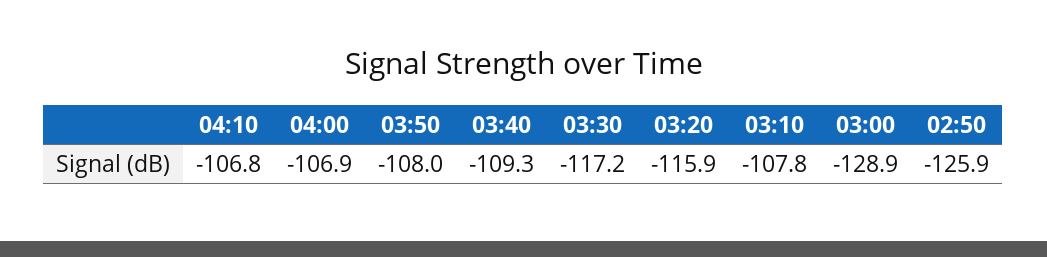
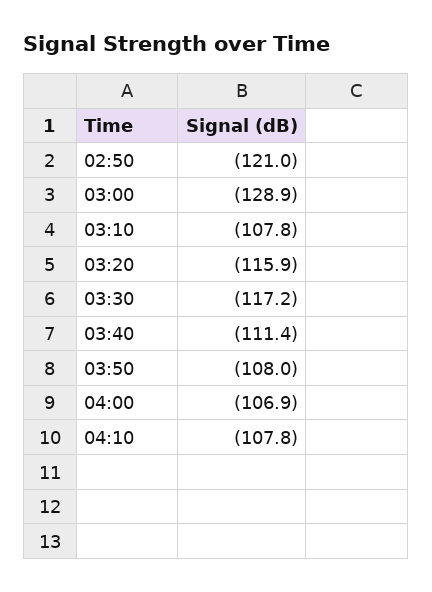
04:10: -106.8 -> -107.8
03:40: -109.3 -> -111.4
02:50: -125.9 -> -121

